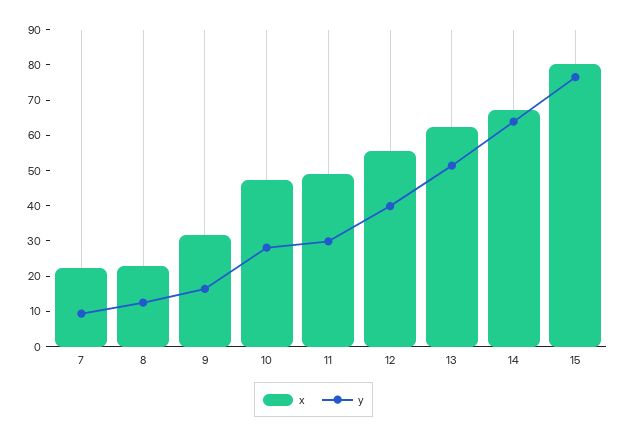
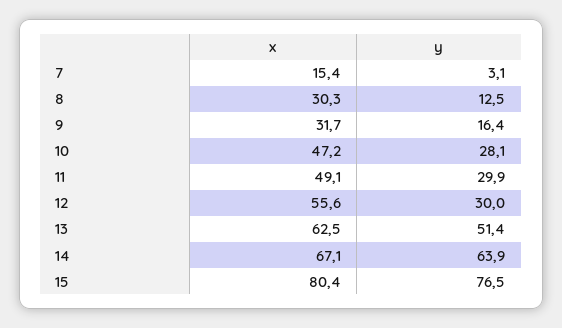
x, 7: 22.5 -> 15.4
y, 7: 10 -> 3.1
x, 8: 22.5 -> 30.3
y, 12: 40 -> 30

